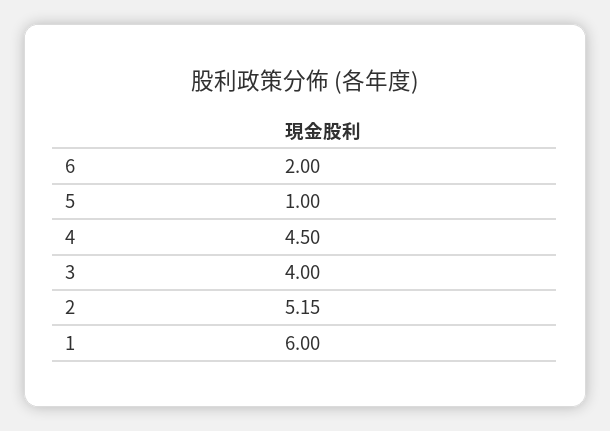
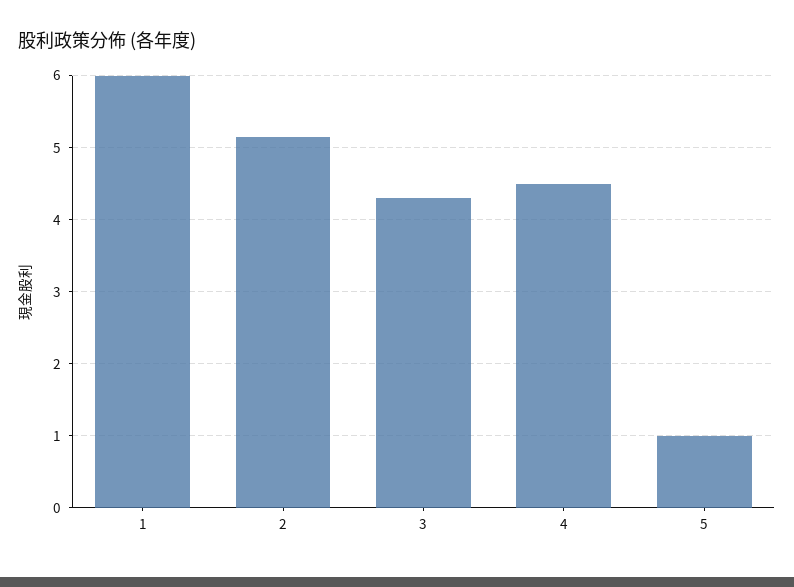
6: 2 -> none
3: 4 -> 4.3

